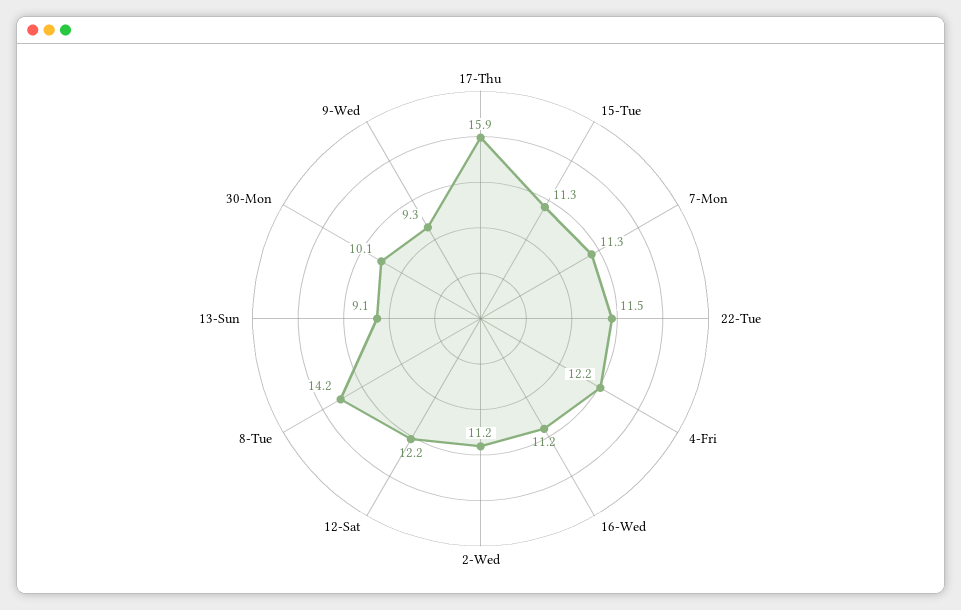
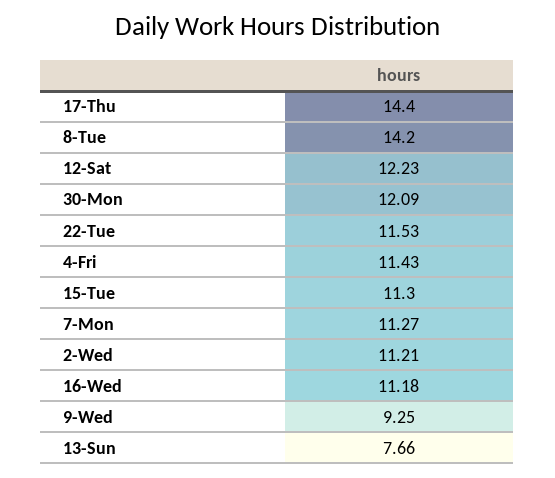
17-Thu: 15.9 -> 14.4
4-Fri: 12.2 -> 11.43
13-Sun: 9.1 -> 7.66
30-Mon: 10.1 -> 12.09

